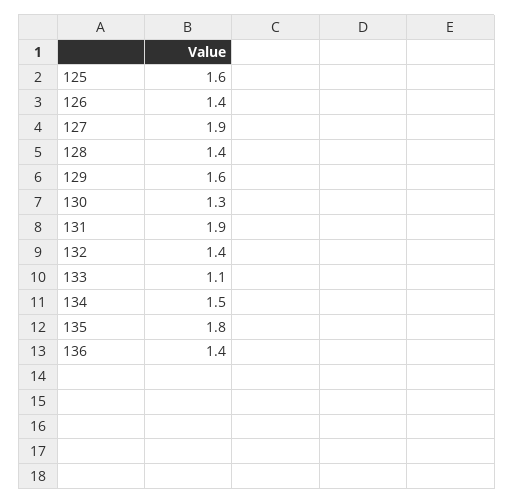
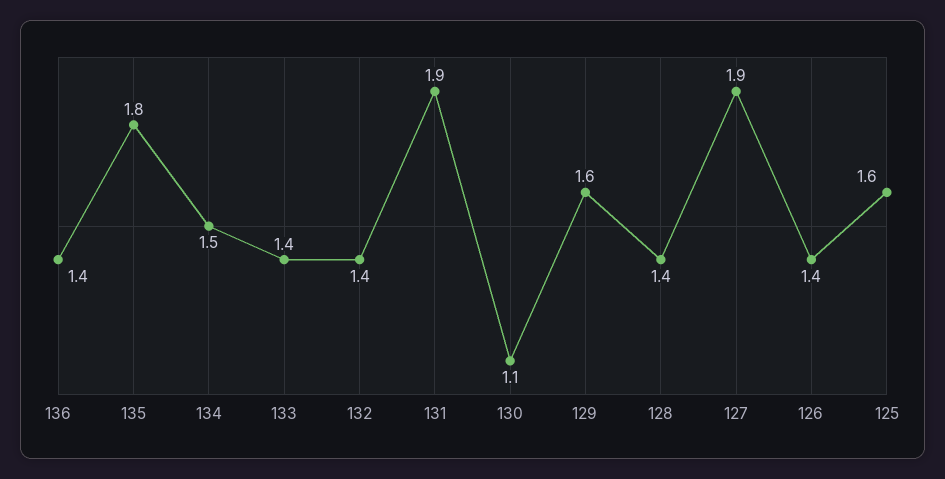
130: 1.3 -> 1.1
133: 1.1 -> 1.4

